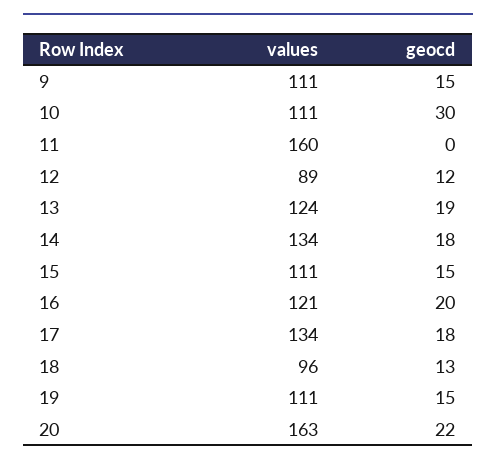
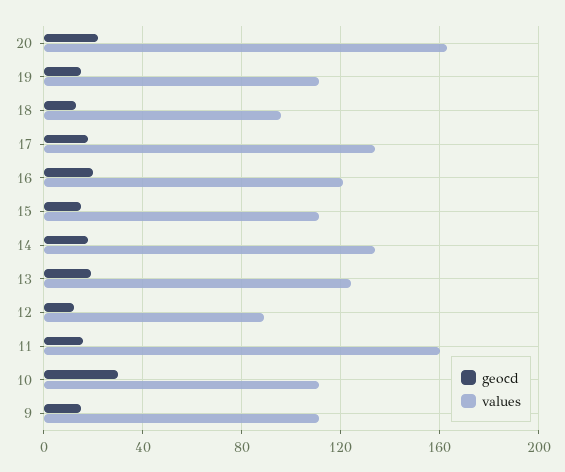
geocd, 11: 0 -> 15

